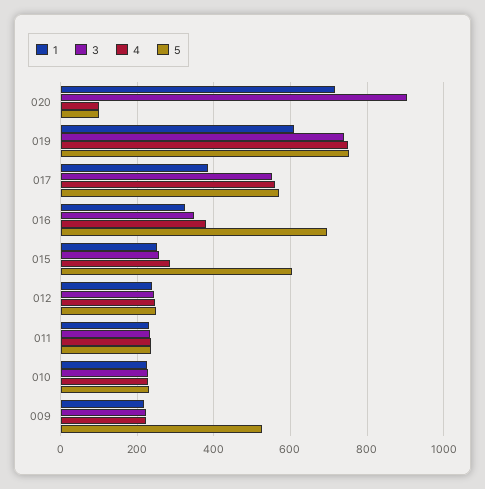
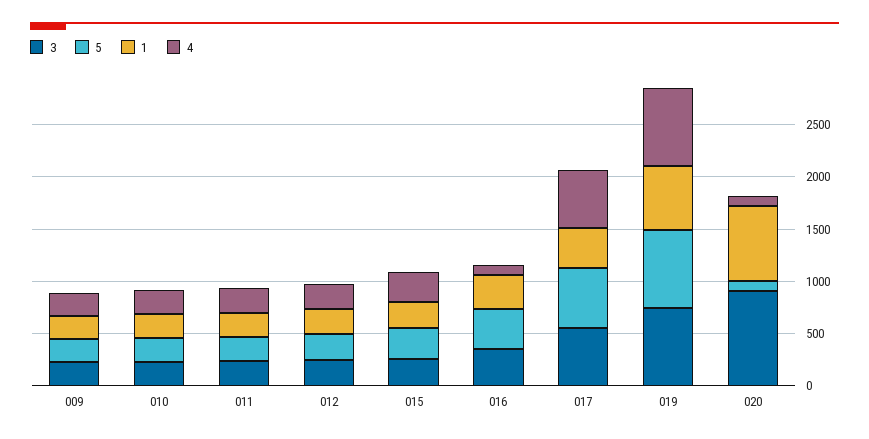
4, 016: 380 -> 100
5, 016: 700 -> 400
5, 015: 600 -> 300
5, 009: 520 -> 200

